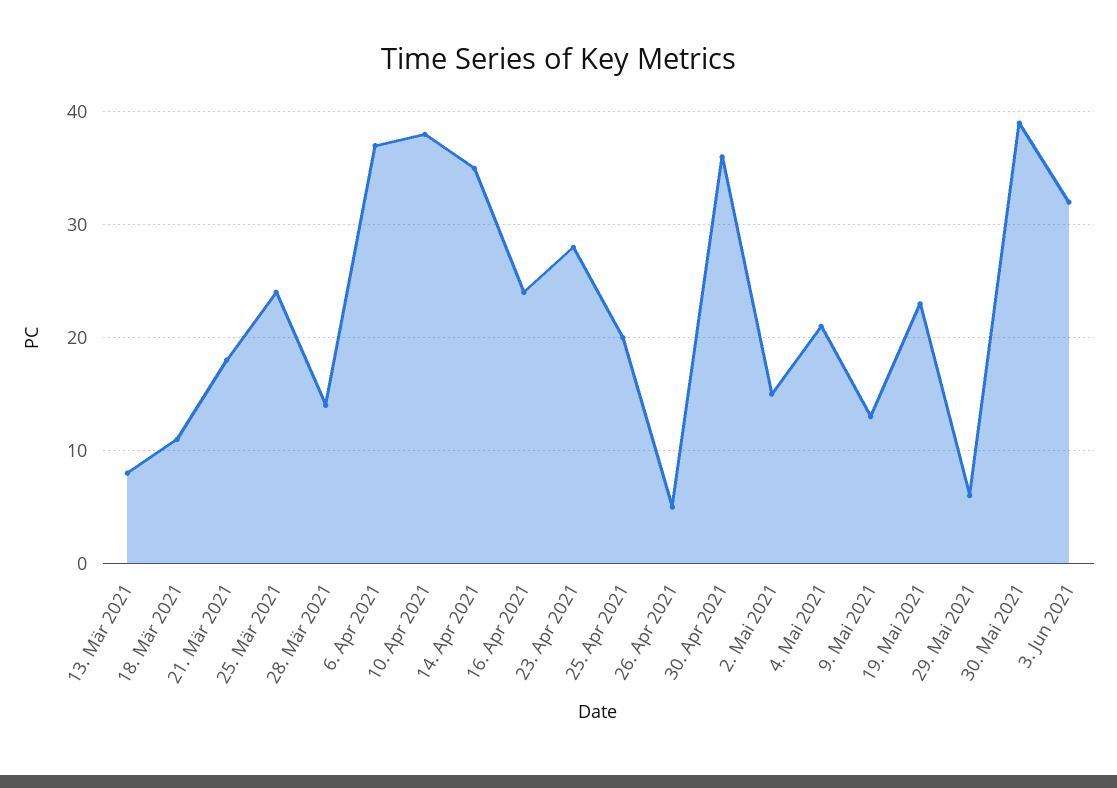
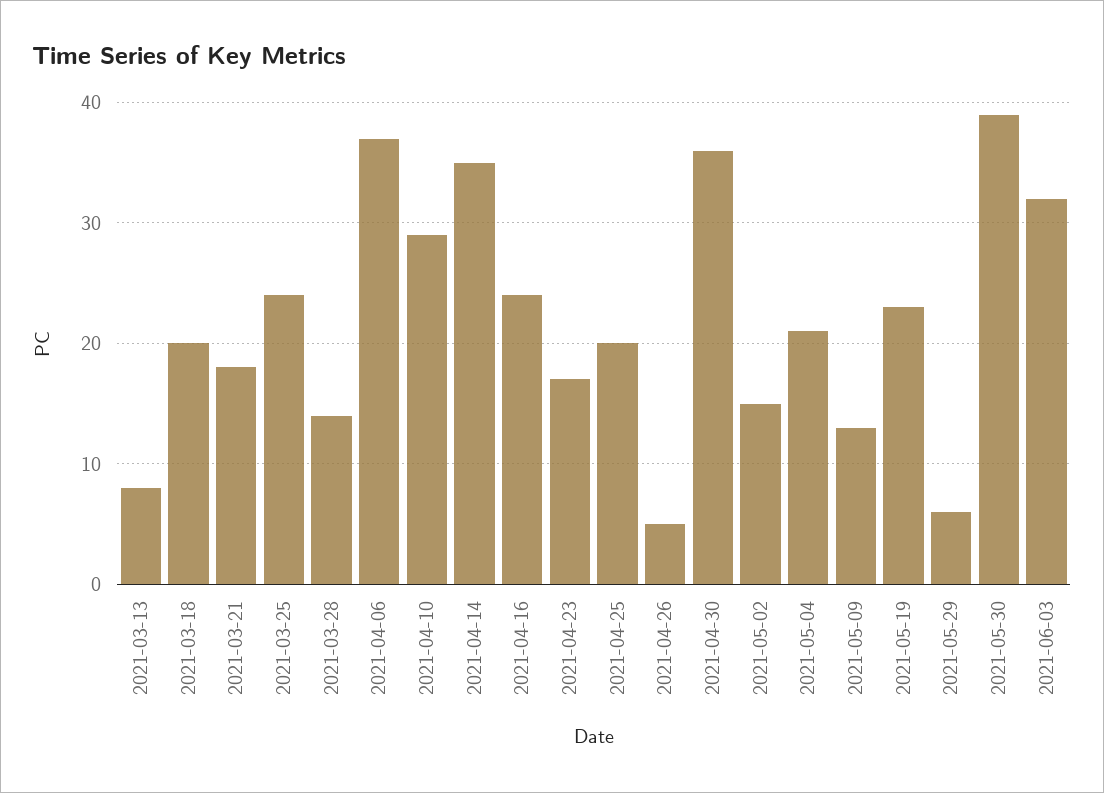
18. Mär 2021: 11 -> 20
10. Apr 2021: 38 -> 29
23. Apr 2021: 28 -> 17

